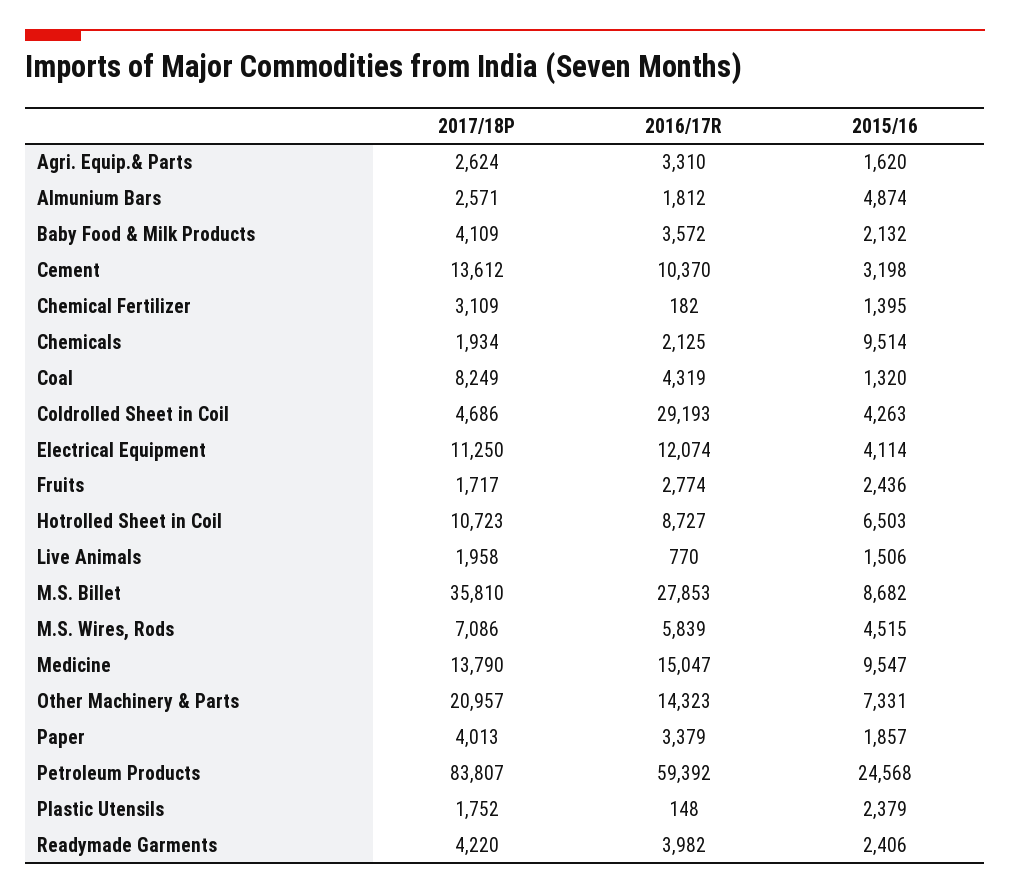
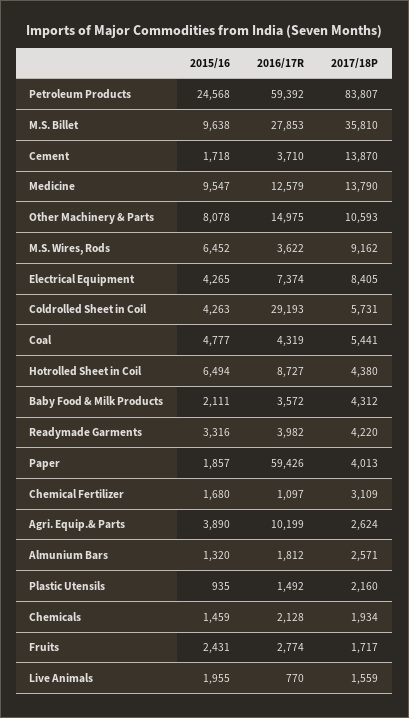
2016/17R, Agri. Equip.& Parts: 3310 -> 10199
2015/16, Agri. Equip.& Parts: 1620 -> 3890
2015/16, Almunium Bars: 4874 -> 1320
2017/18P, Baby Food & Milk Products: 4109 -> 4312
2015/16, Baby Food & Milk Products: 2132 -> 2111
2017/18P, Cement: 13612 -> 13870
2016/17R, Cement: 10370 -> 3710
2015/16, Cement: 3198 -> 1718
2016/17R, Chemical Fertilizer: 182 -> 1097
2015/16, Chemical Fertilizer: 1395 -> 1680
2016/17R, Chemicals: 2125 -> 2128
2015/16, Chemicals: 9514 -> 1459
2017/18P, Coal: 8249 -> 5441
2015/16, Coal: 1320 -> 4777
2017/18P, Coldrolled Sheet in Coil: 4686 -> 5731
2017/18P, Electrical Equipment: 11250 -> 8405
2016/17R, Electrical Equipment: 12074 -> 7374
2015/16, Electrical Equipment: 4114 -> 4265
2015/16, Fruits: 2436 -> 2431
2017/18P, Hotrolled Sheet in Coil: 10723 -> 4380
2015/16, Hotrolled Sheet in Coil: 6503 -> 6494
2017/18P, Live Animals: 1958 -> 1559
2015/16, Live Animals: 1506 -> 1955
2015/16, M.S. Billet: 8682 -> 9638
2017/18P, M.S. Wires, Rods: 7086 -> 9162
2016/17R, M.S. Wires, Rods: 5839 -> 3622
2015/16, M.S. Wires, Rods: 4515 -> 6452
2016/17R, Medicine: 15047 -> 12579
2017/18P, Other Machinery & Parts: 20957 -> 10593
2016/17R, Other Machinery & Parts: 14323 -> 14975
2015/16, Other Machinery & Parts: 7331 -> 8078
2016/17R, Paper: 3379 -> 59426
2017/18P, Plastic Utensils: 1752 -> 2160
2016/17R, Plastic Utensils: 148 -> 1492
2015/16, Plastic Utensils: 2379 -> 935
2015/16, Readymade Garments: 2406 -> 3316

